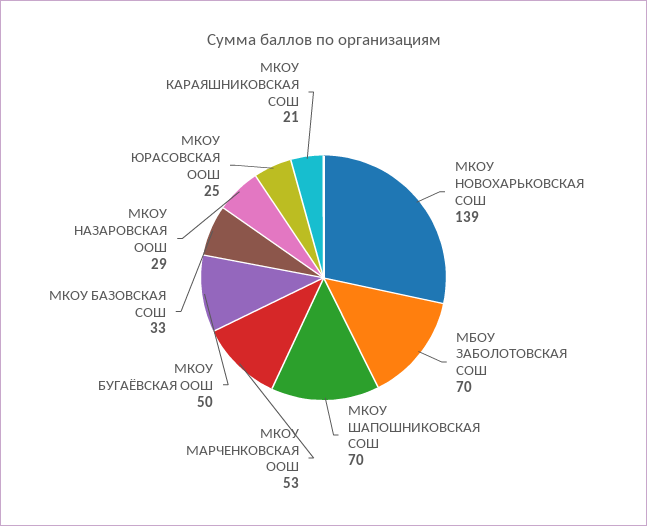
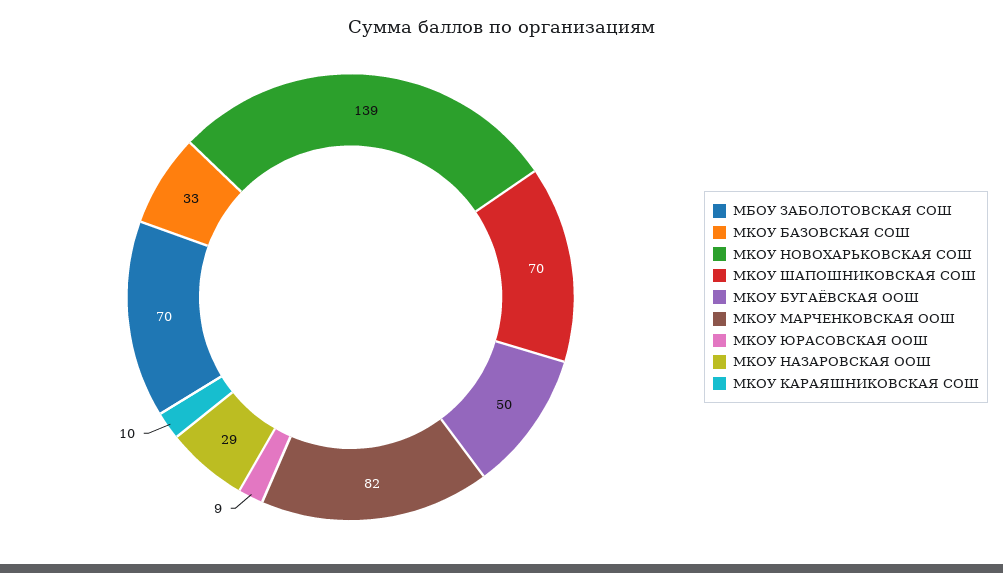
МКОУ МАРЧЕНКОВСКАЯ ООШ: 53 -> 82
МКОУ ЮРАСОВСКАЯ ООШ: 25 -> 9
МКОУ КАРАЯШНИКОВСКАЯ СОШ: 21 -> 10

